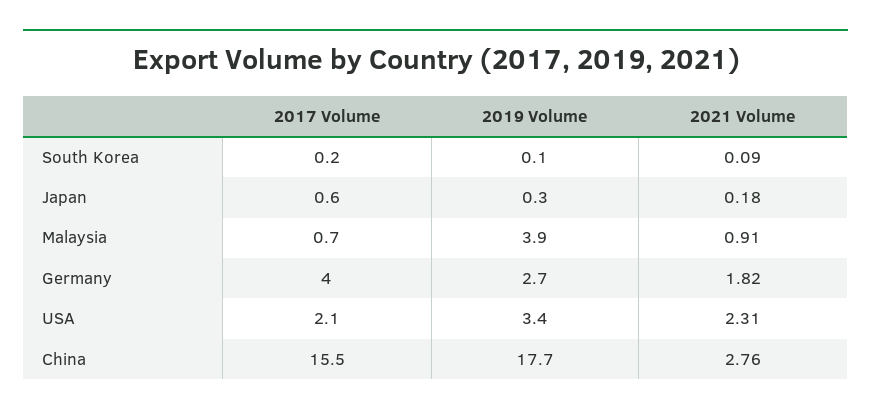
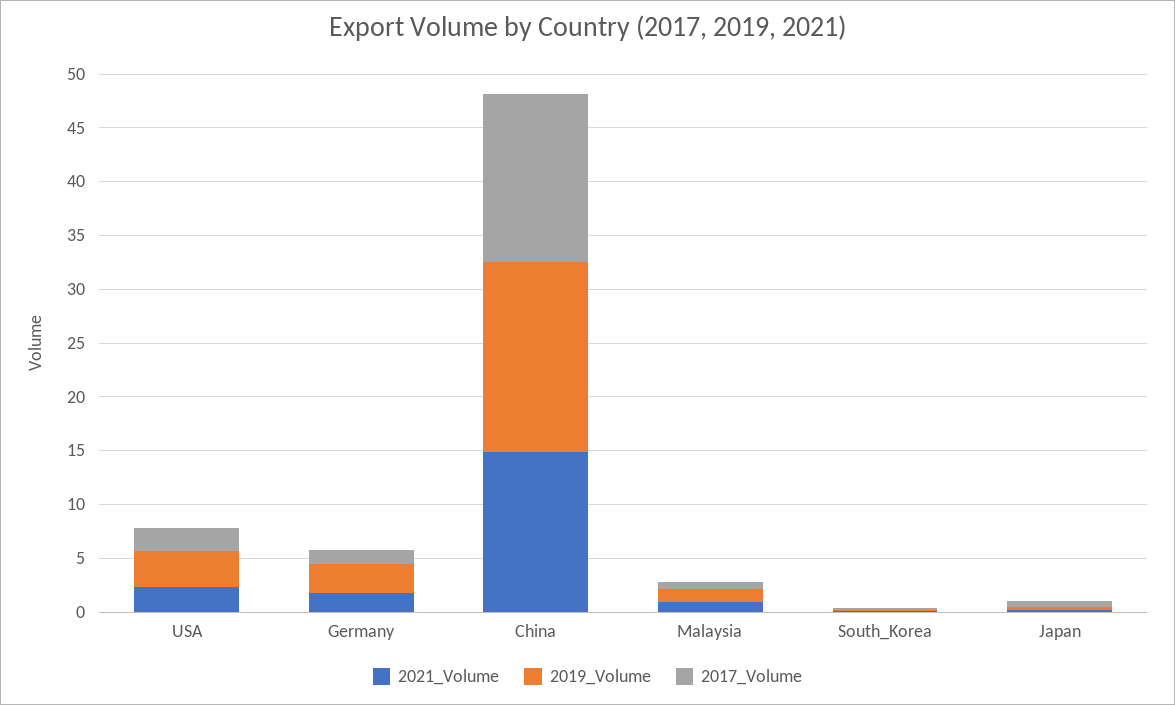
2019 Volume, Malaysia: 3.9 -> 1
2017 Volume, Germany: 4 -> 1
2021 Volume, China: 2.76 -> 15

